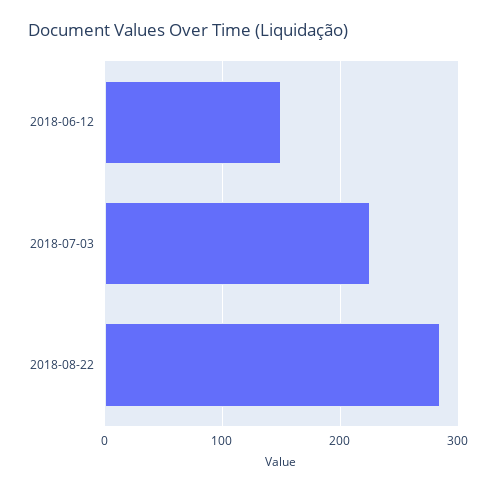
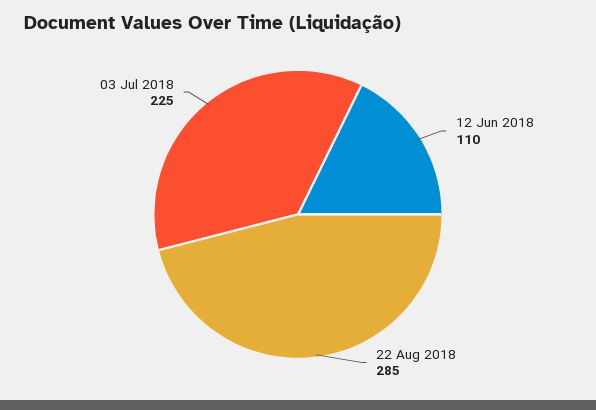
2018-06-12: 150 -> 110

